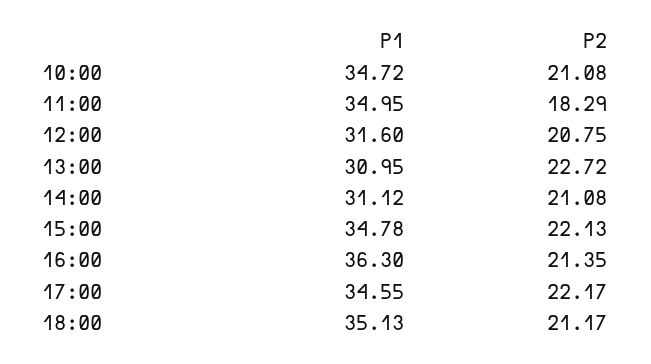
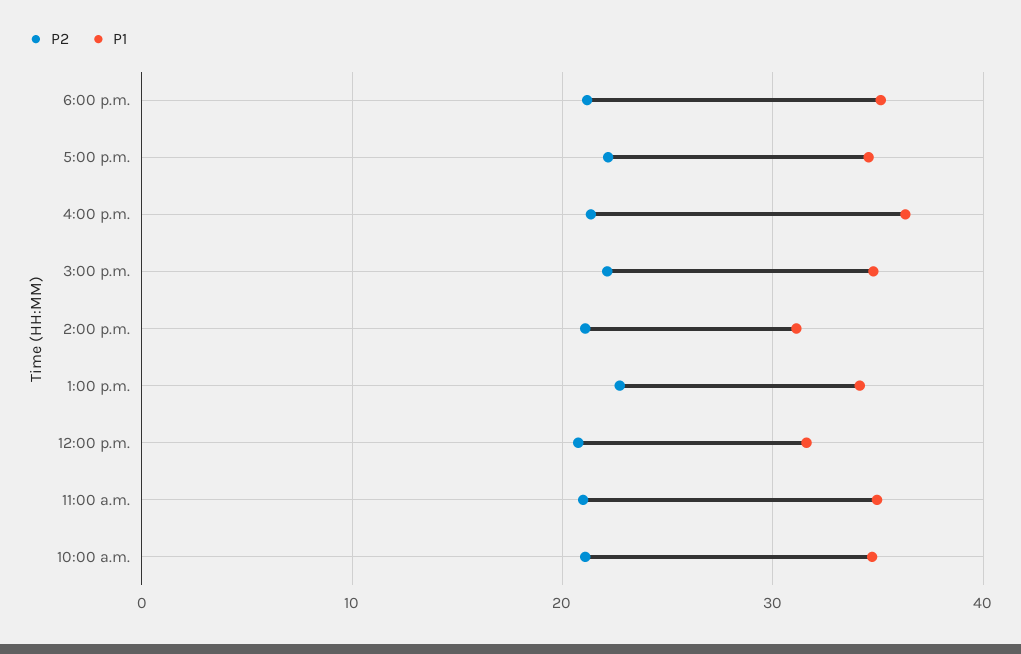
P2, 11:00: 18.29 -> 21
P1, 13:00: 30.95 -> 34

